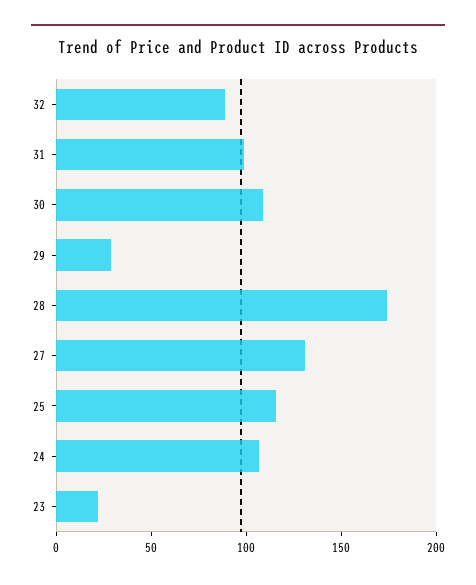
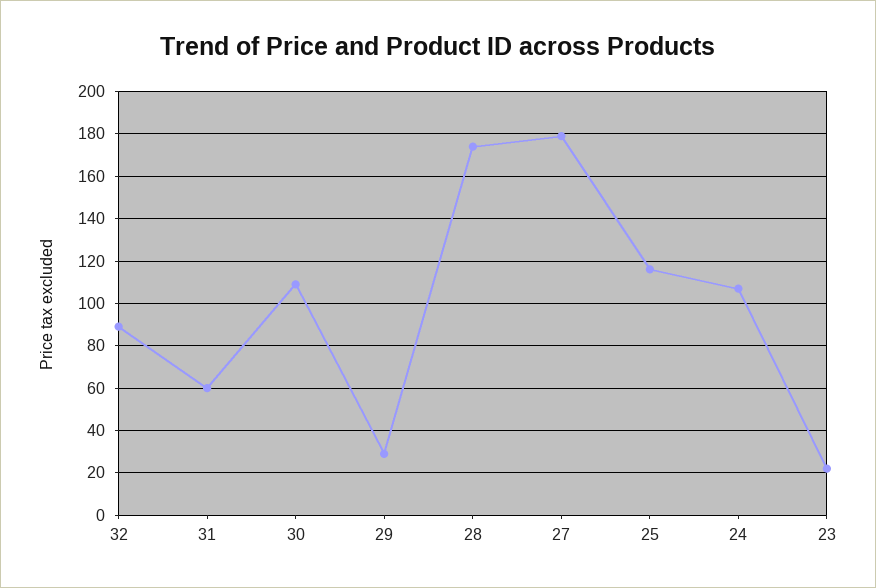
31: 100 -> 60
27: 130 -> 180

